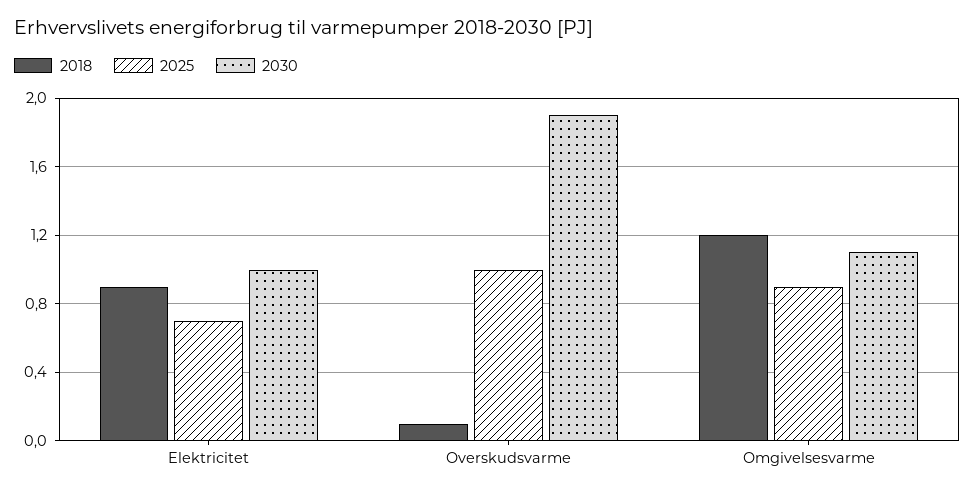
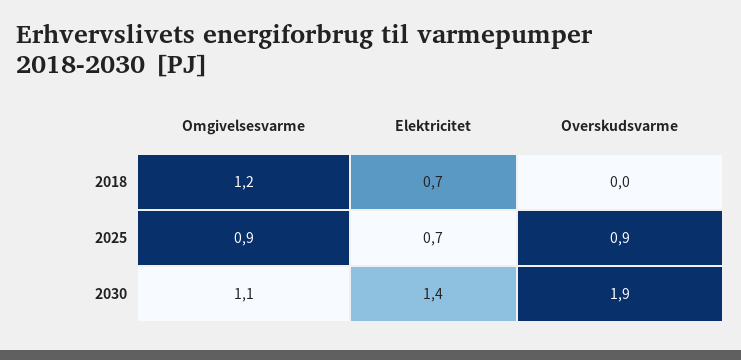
2018, Elektricitet: 0.9 -> 0.7
2030, Elektricitet: 1 -> 1.4
2018, Overskudsvarme: 0.1 -> 0
2025, Overskudsvarme: 1 -> 0.9

